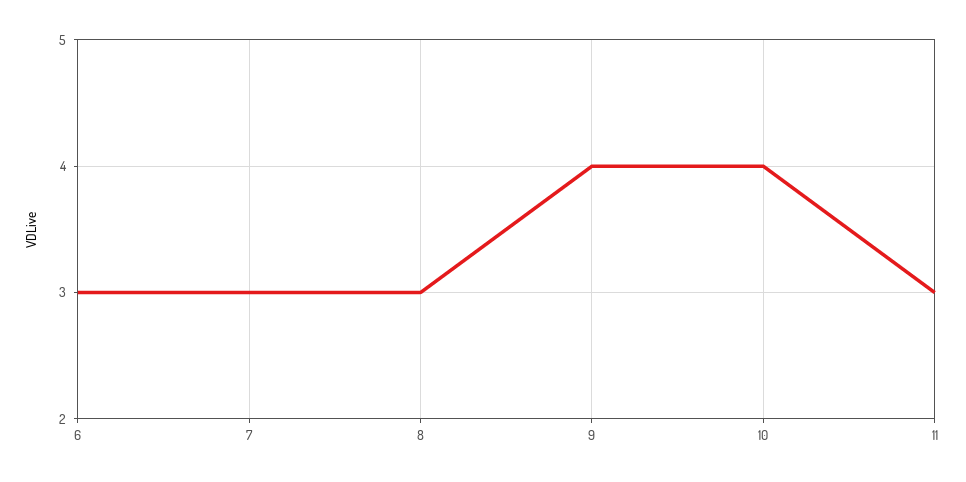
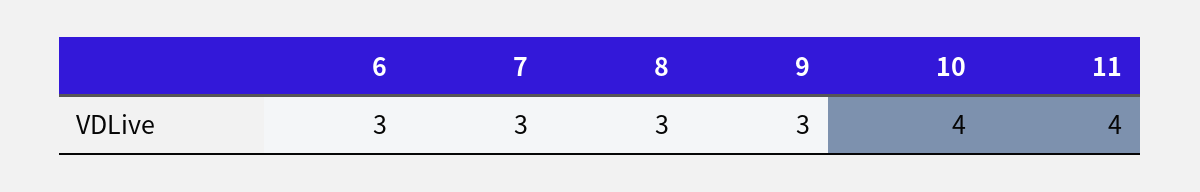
9: 4 -> 3
11: 3 -> 4

